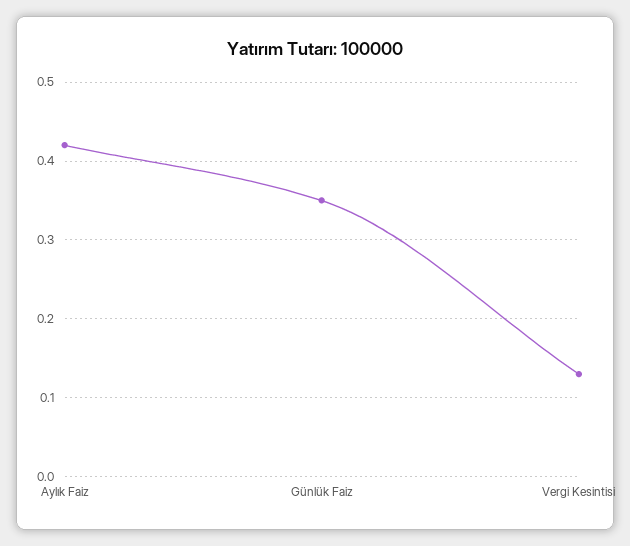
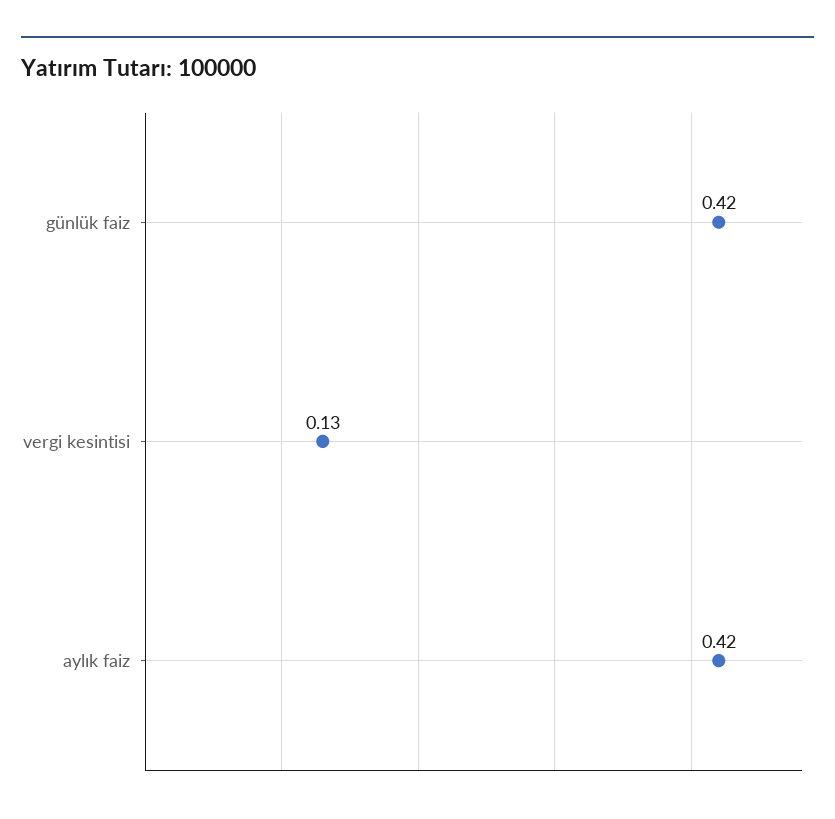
Günlük Faiz: 0.35 -> 0.42

